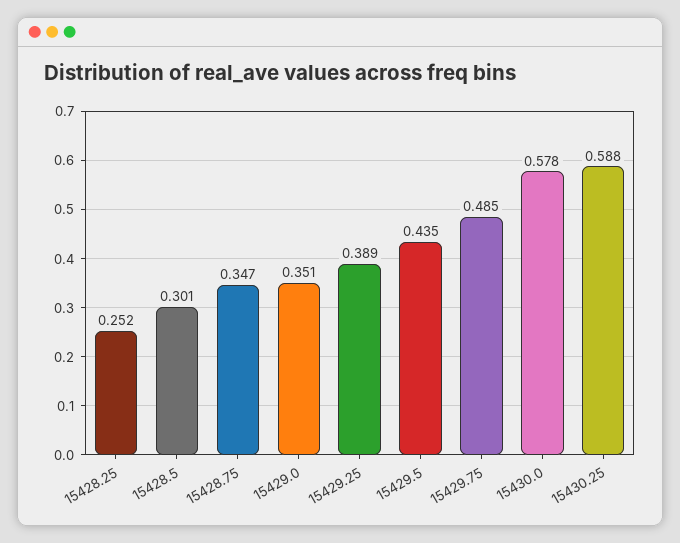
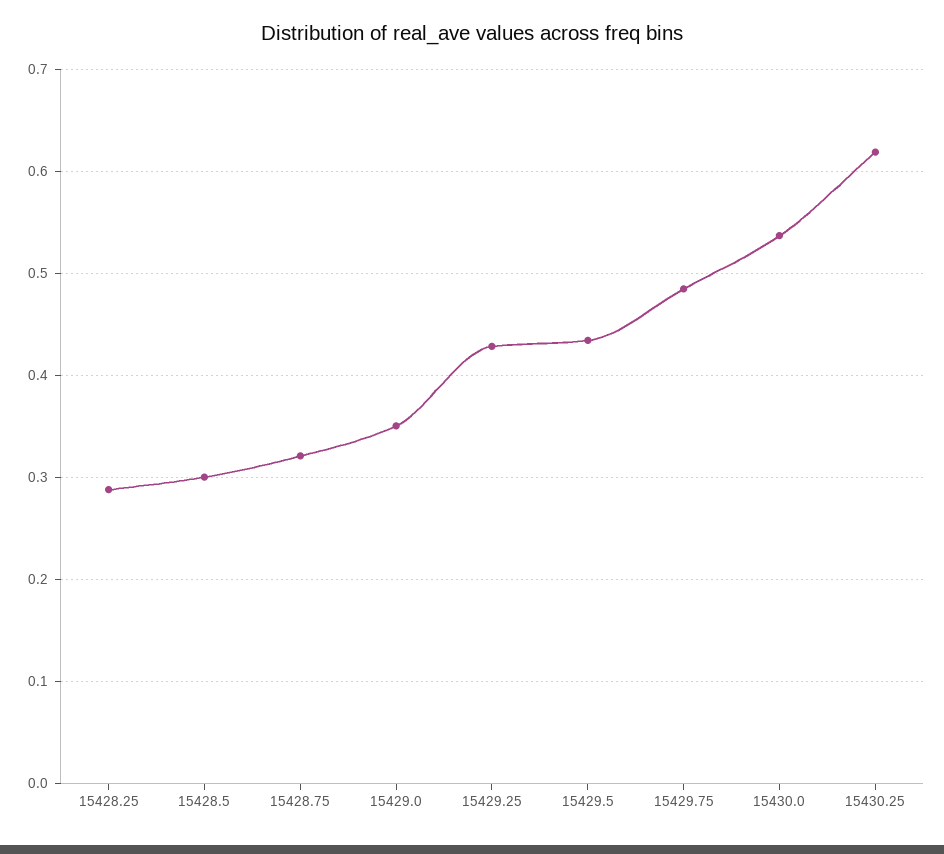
15428.25: 0.252 -> 0.29
15428.75: 0.347 -> 0.32
15429.25: 0.389 -> 0.43
15430.0: 0.578 -> 0.54
15430.25: 0.588 -> 0.62

